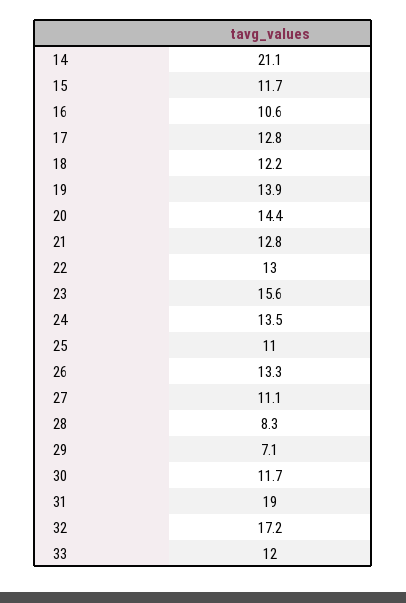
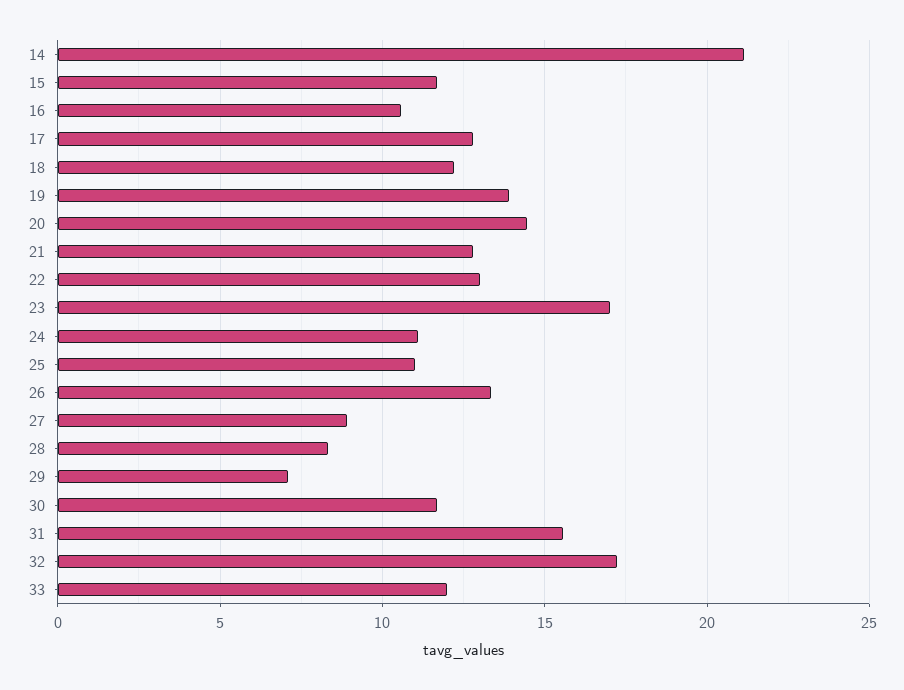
23: 15.6 -> 17
24: 13.5 -> 11
27: 11.1 -> 9
31: 19 -> 15.5

